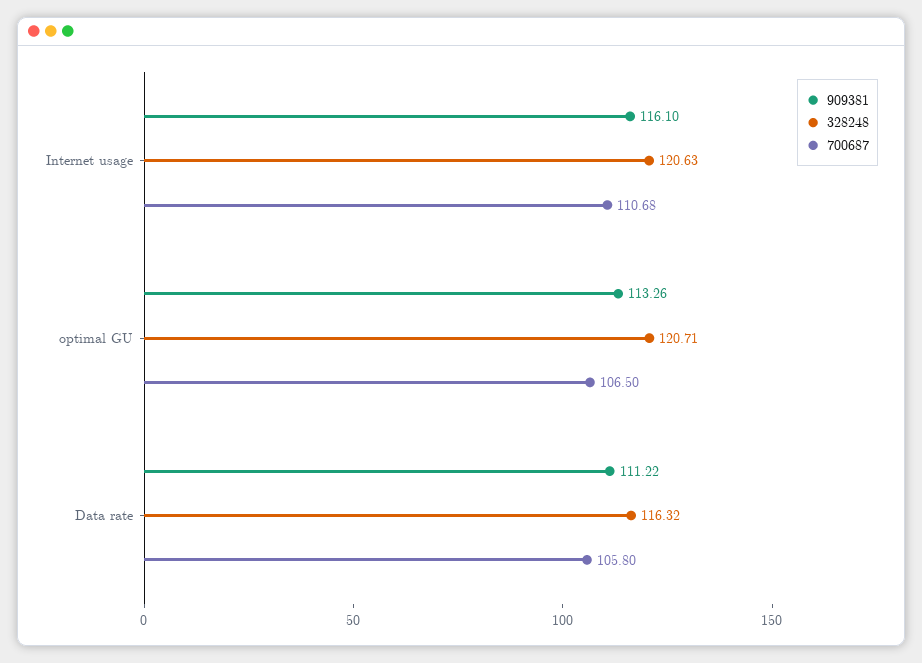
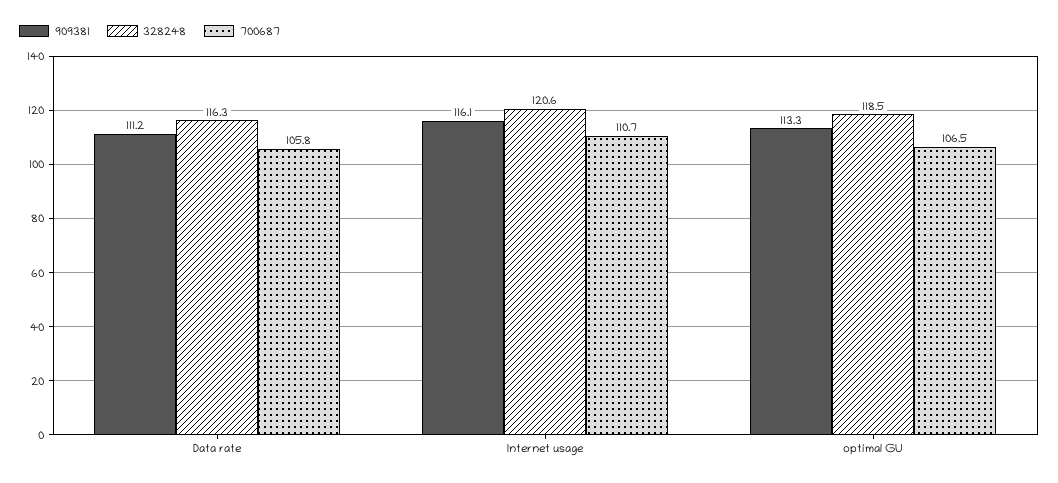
328248, optimal GU: 120.71 -> 118.5

